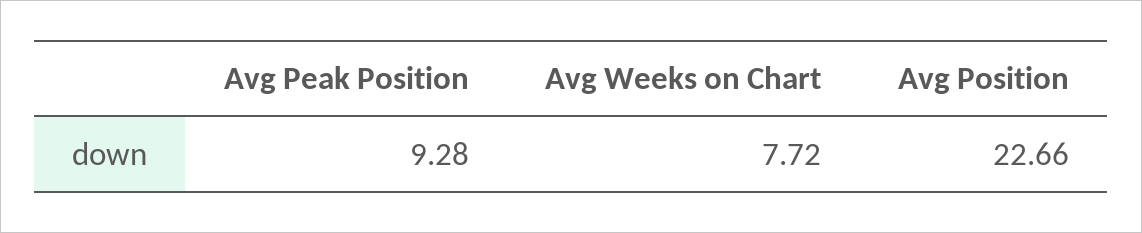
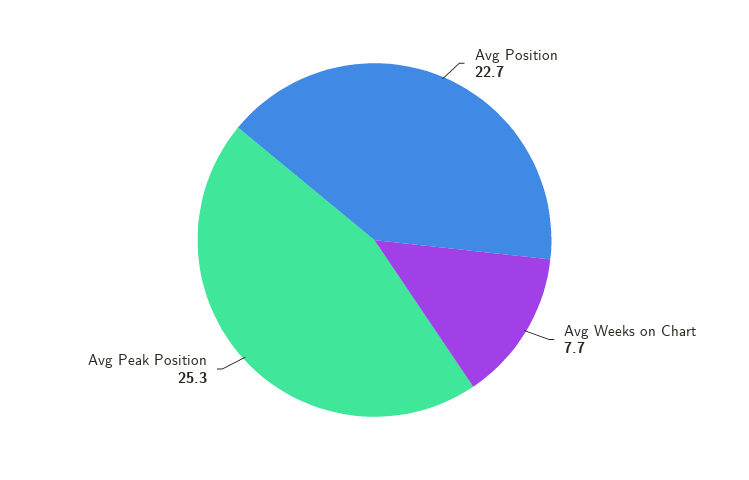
Avg Peak Position: 9.28 -> 25.3

